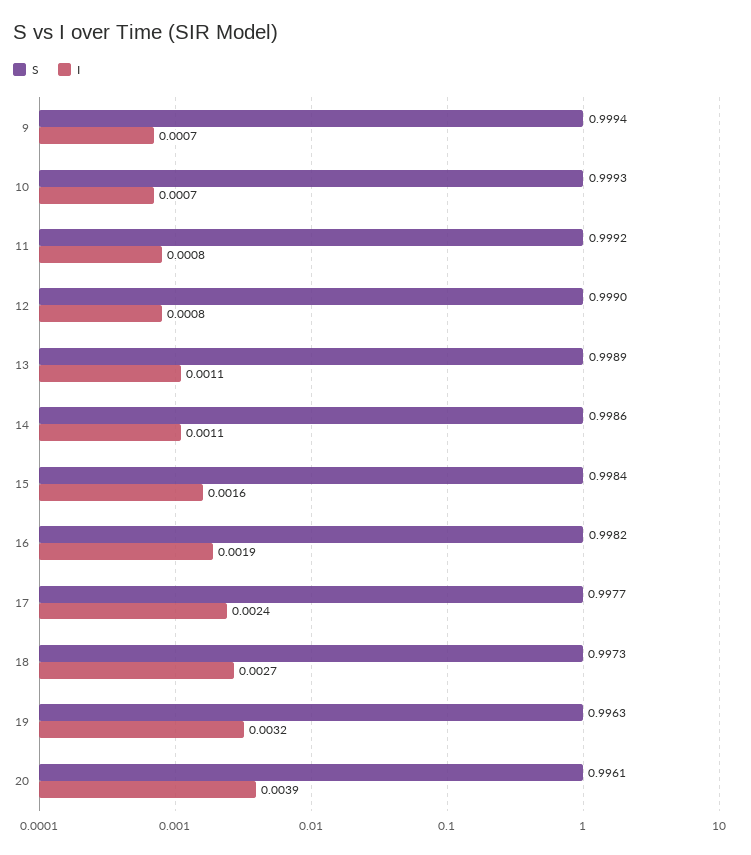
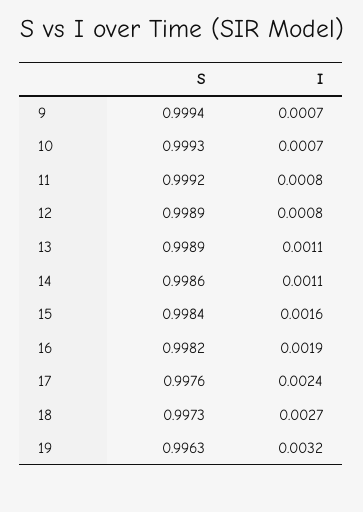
S, 12: 0.999 -> 0.9989
S, 17: 0.9977 -> 0.9976
S, 20: 0.9961 -> none
I, 20: 0.0039 -> none

